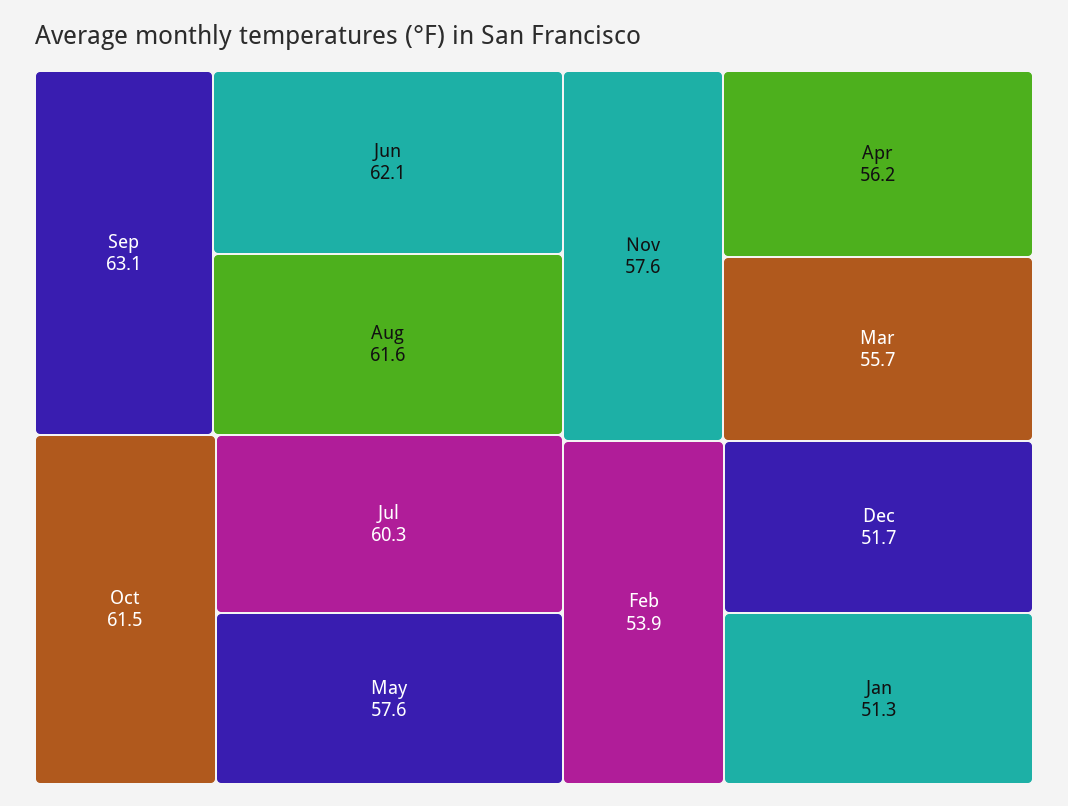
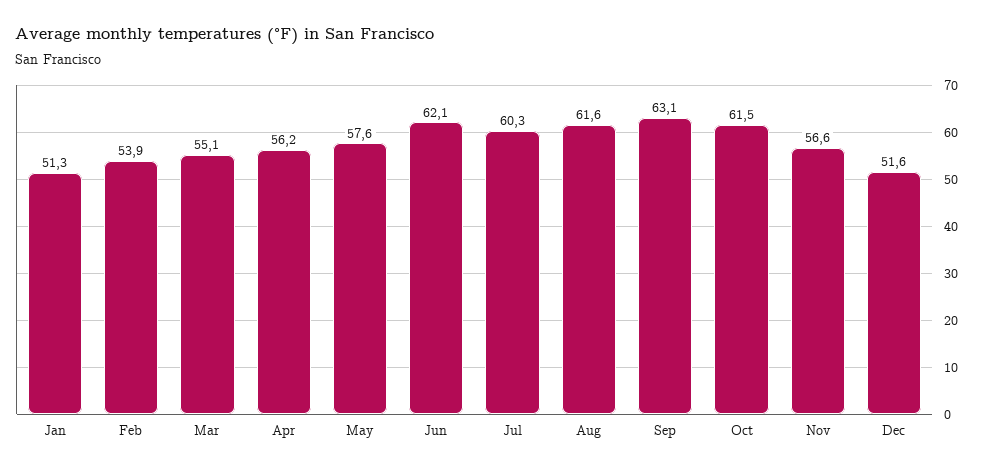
Nov: 57.6 -> 56.6
Mar: 55.7 -> 55.1
Dec: 51.7 -> 51.6

